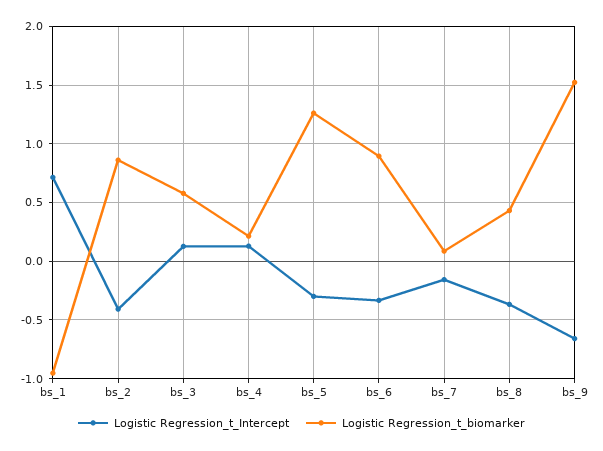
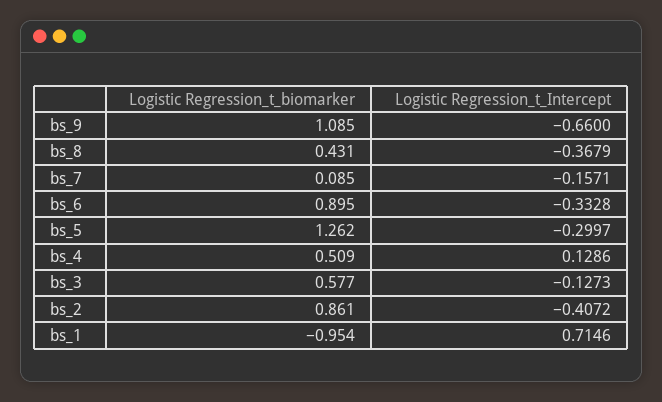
Logistic Regression_t_Intercept, bs_3: 0.1 -> -0.1273
Logistic Regression_t_biomarker, bs_4: 0.2 -> 0.509
Logistic Regression_t_biomarker, bs_9: 1.5 -> 1.085

